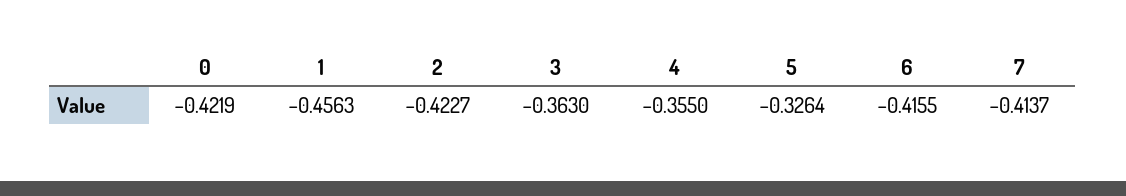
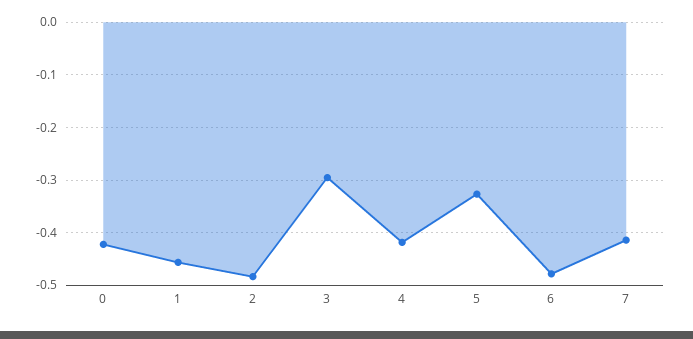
2: -0.4227 -> -0.48
3: -0.363 -> -0.3
4: -0.355 -> -0.42
6: -0.4155 -> -0.48

